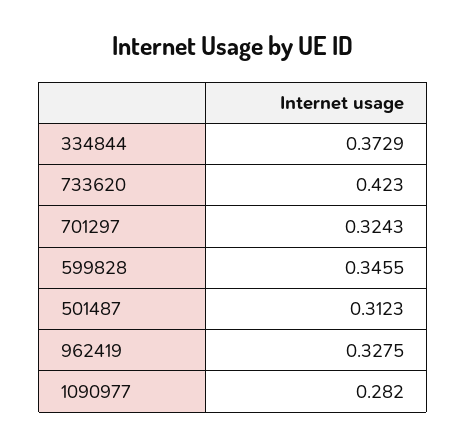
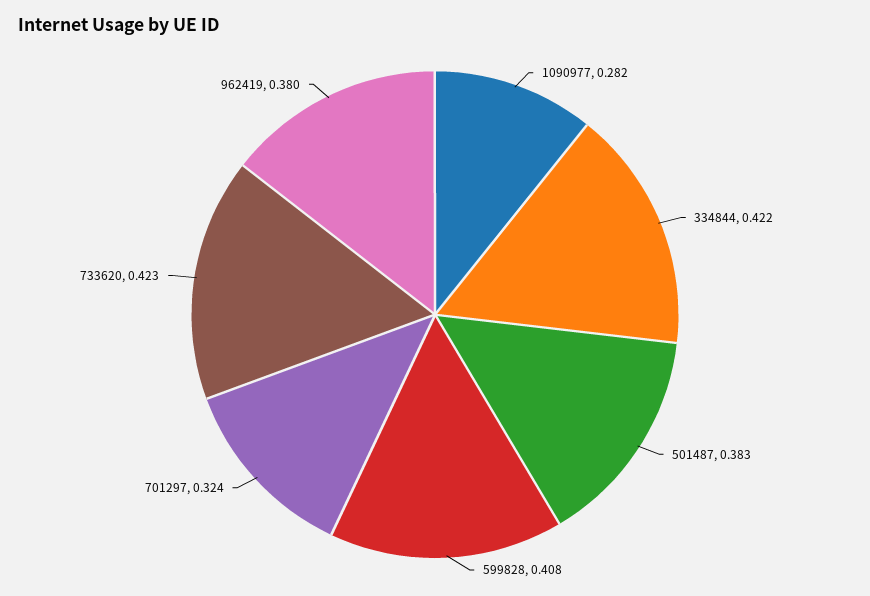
334844: 0.3729 -> 0.422
599828: 0.3455 -> 0.408
501487: 0.3123 -> 0.383
962419: 0.3275 -> 0.38

